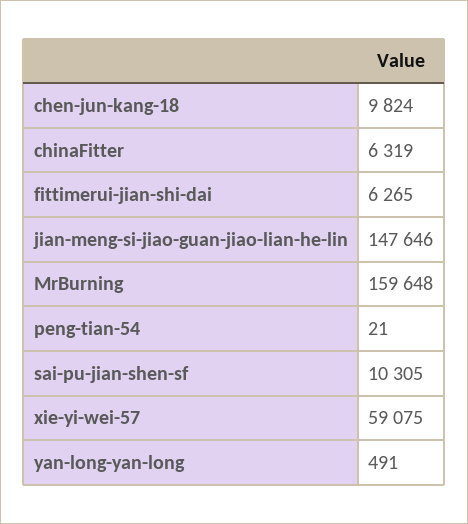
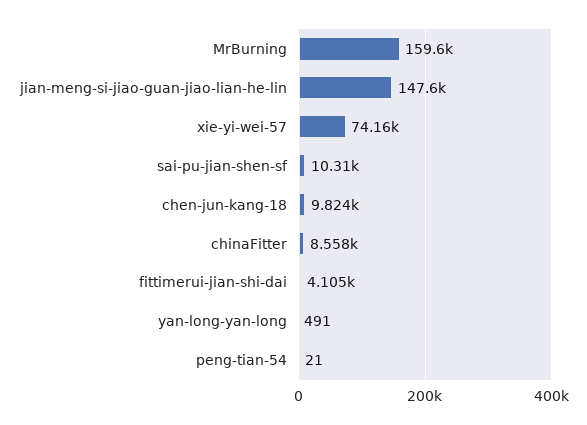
chinaFitter: 6319 -> 8558
fittimerui-jian-shi-dai: 6265 -> 4105
xie-yi-wei-57: 59075 -> 74160

